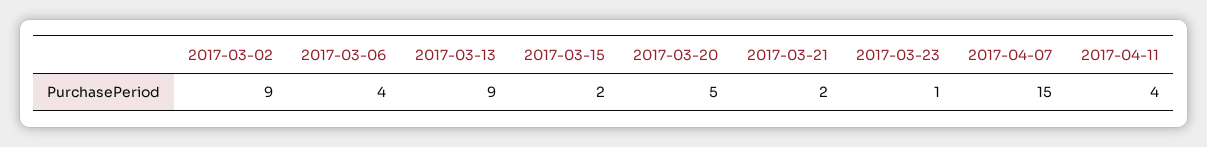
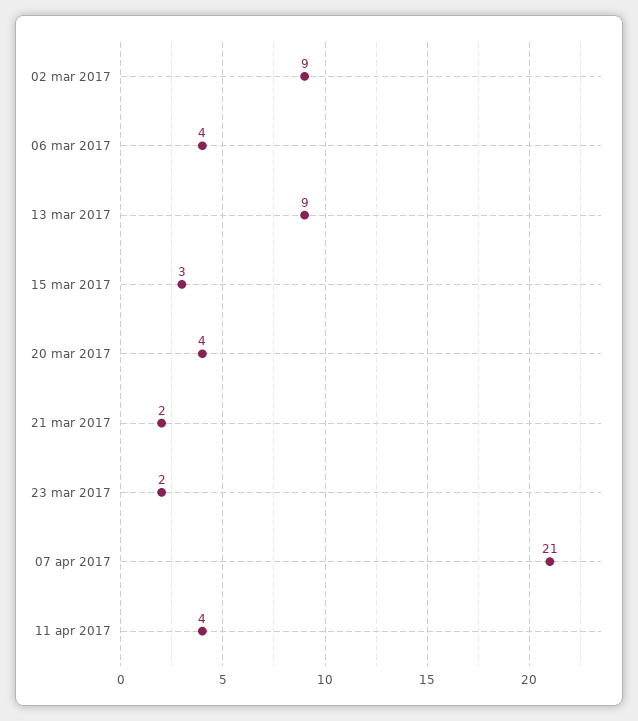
2017-03-15: 2 -> 3
2017-03-20: 5 -> 4
2017-03-23: 1 -> 2
2017-04-07: 15 -> 21

